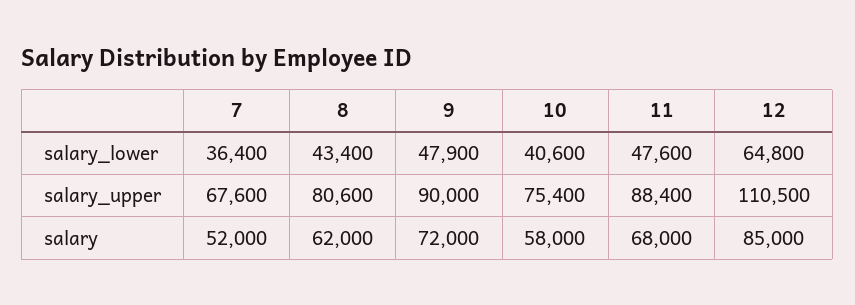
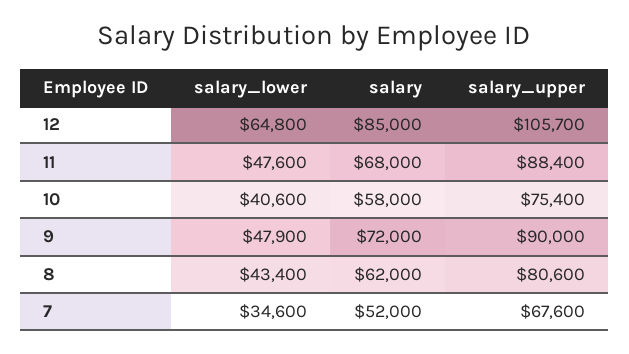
7, salary_lower: 36400 -> 34600
12, salary_upper: 110500 -> 105700

